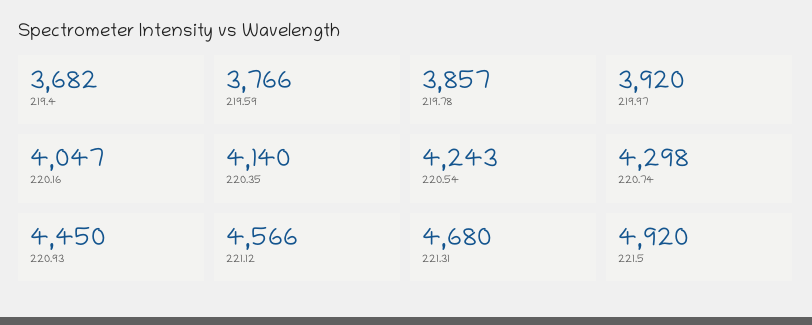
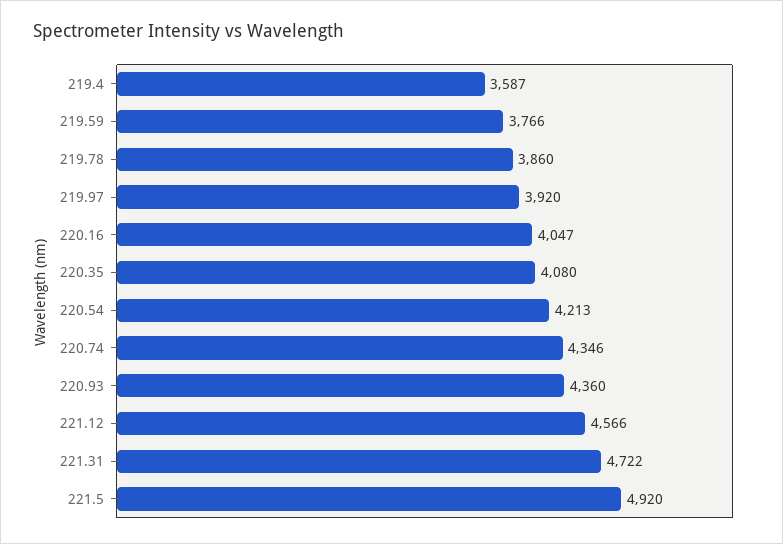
219.4: 3682 -> 3587
219.78: 3857 -> 3860
220.35: 4140 -> 4080
220.54: 4243 -> 4213
220.74: 4298 -> 4346
220.93: 4450 -> 4360
221.31: 4680 -> 4722

